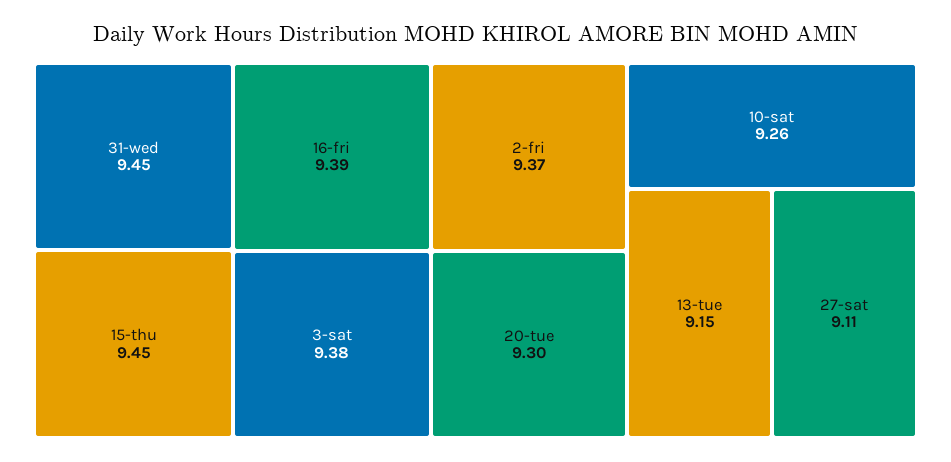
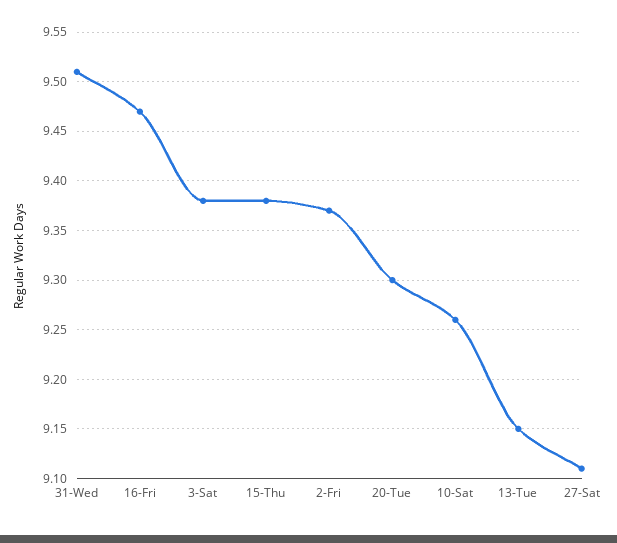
31-wed: 9.45 -> 9.51
15-thu: 9.45 -> 9.38
16-fri: 9.39 -> 9.47

